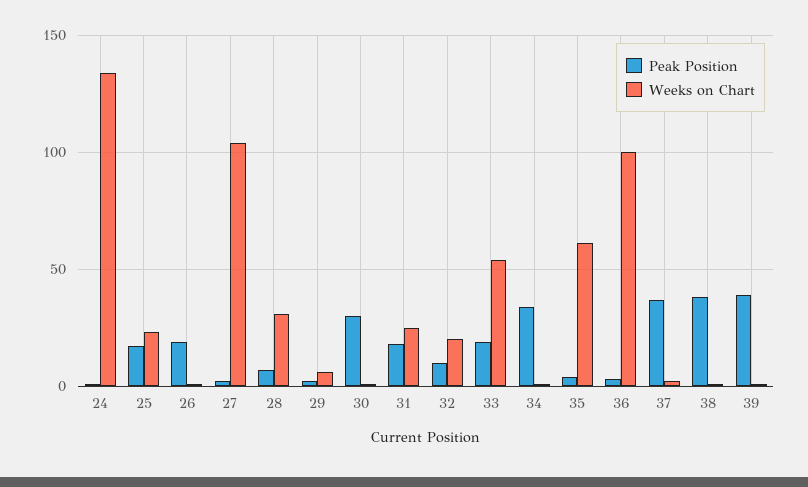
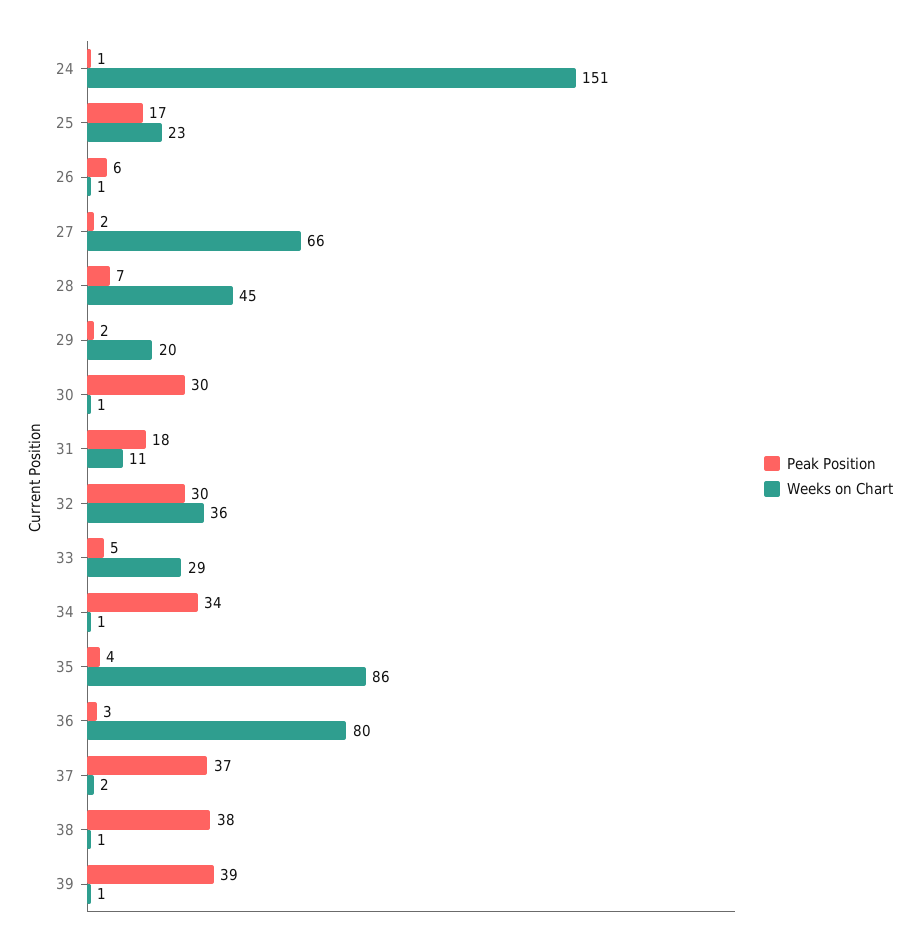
Weeks on Chart, 24: 135 -> 151
Peak Position, 26: 20 -> 6
Weeks on Chart, 27: 105 -> 66
Weeks on Chart, 28: 30 -> 45
Weeks on Chart, 29: 5 -> 20
Weeks on Chart, 31: 25 -> 11
Peak Position, 32: 10 -> 30
Weeks on Chart, 32: 20 -> 36
Peak Position, 33: 20 -> 5
Weeks on Chart, 33: 55 -> 29
Weeks on Chart, 35: 60 -> 86
Weeks on Chart, 36: 100 -> 80

